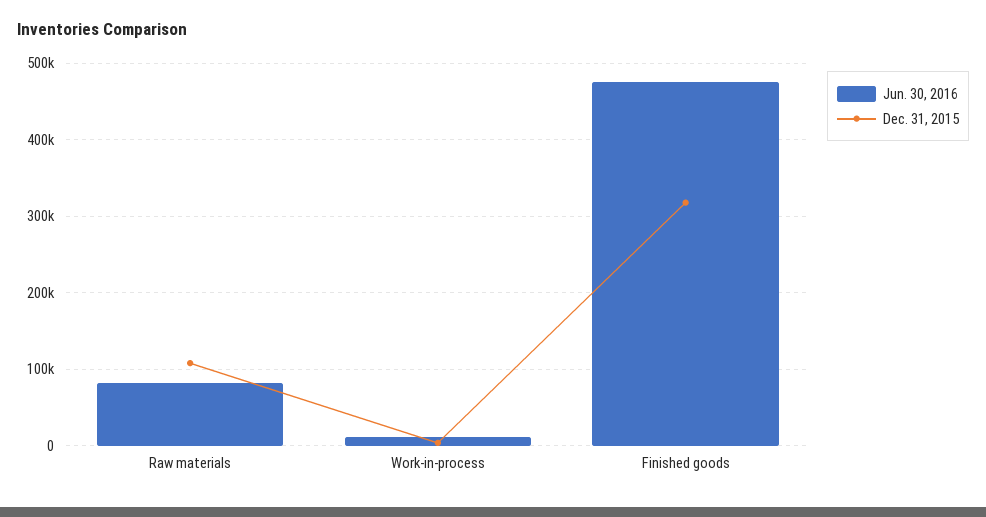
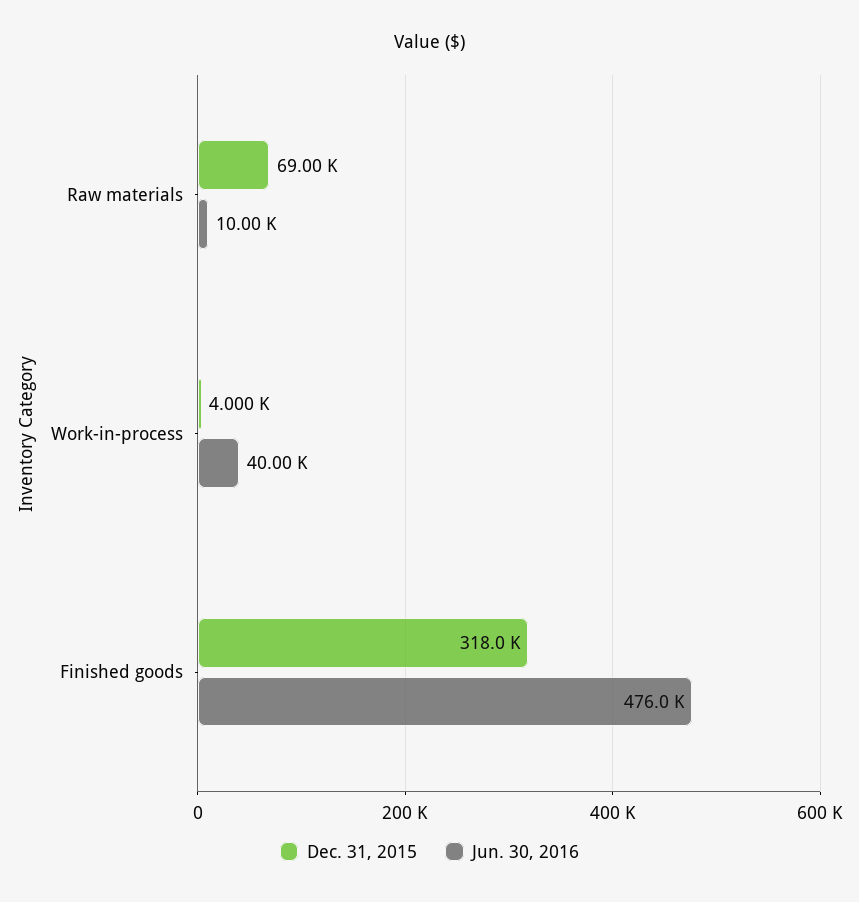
Jun. 30, 2016, Raw materials: 80000 -> 10000
Dec. 31, 2015, Raw materials: 110000 -> 69000
Jun. 30, 2016, Work-in-process: 10000 -> 40000

